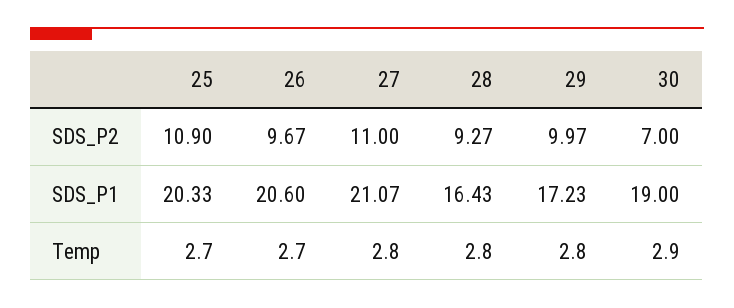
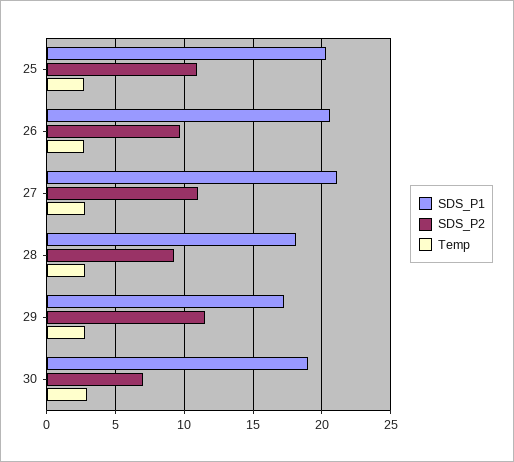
SDS_P2, 29: 9.97 -> 11.5
SDS_P1, 28: 16.43 -> 18

